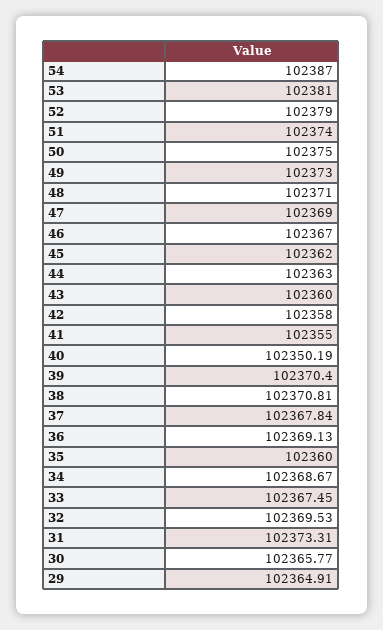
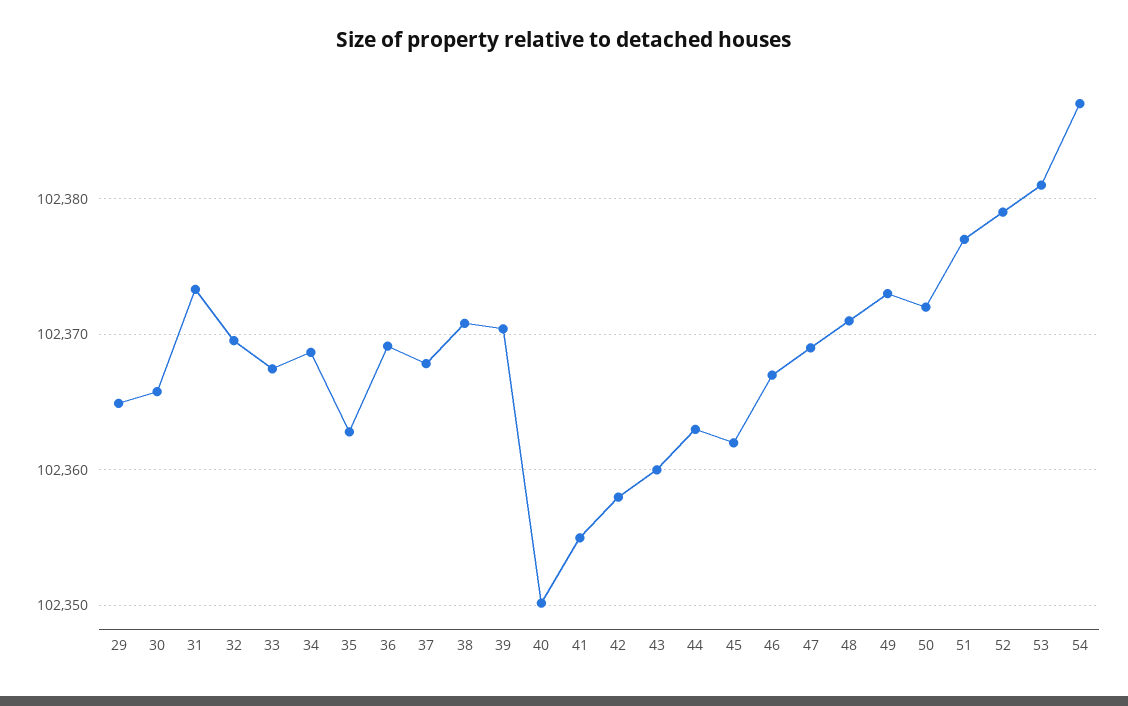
51: 102374 -> 102377
50: 102375 -> 102372
35: 102360 -> 102363

